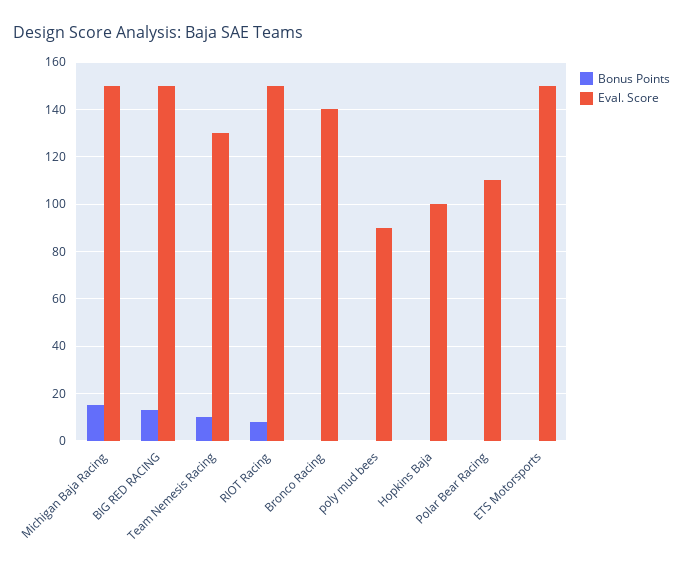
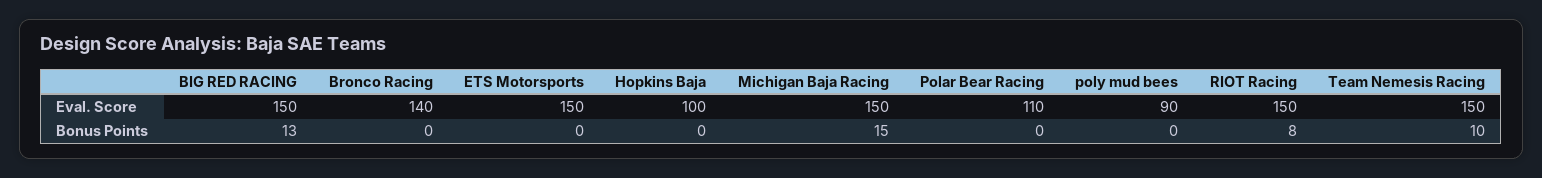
Eval. Score, Team Nemesis Racing: 130 -> 150

